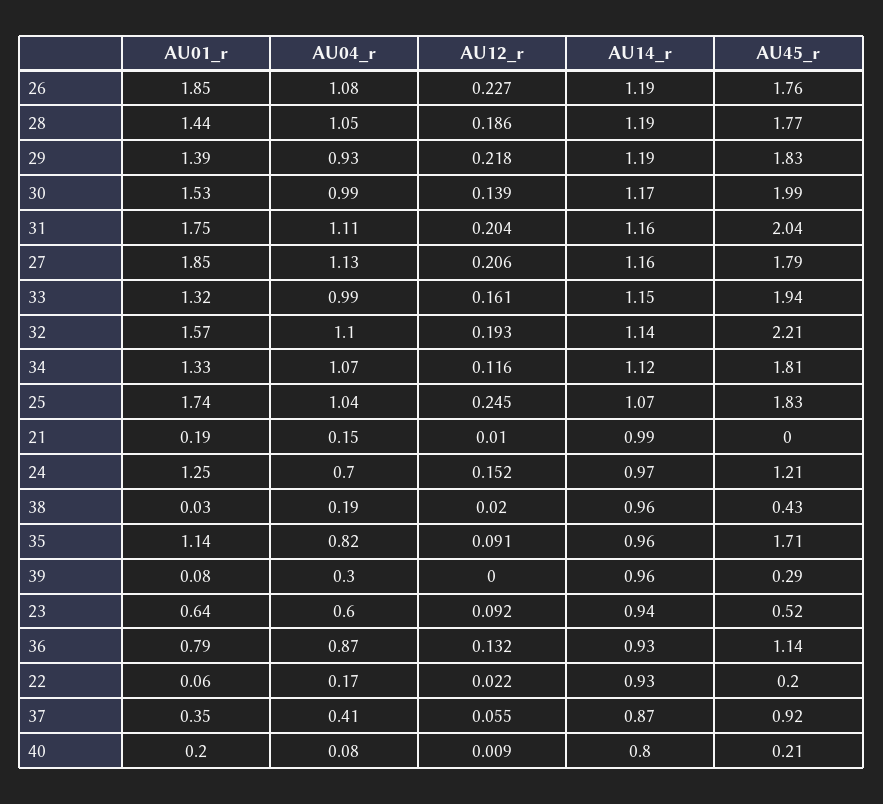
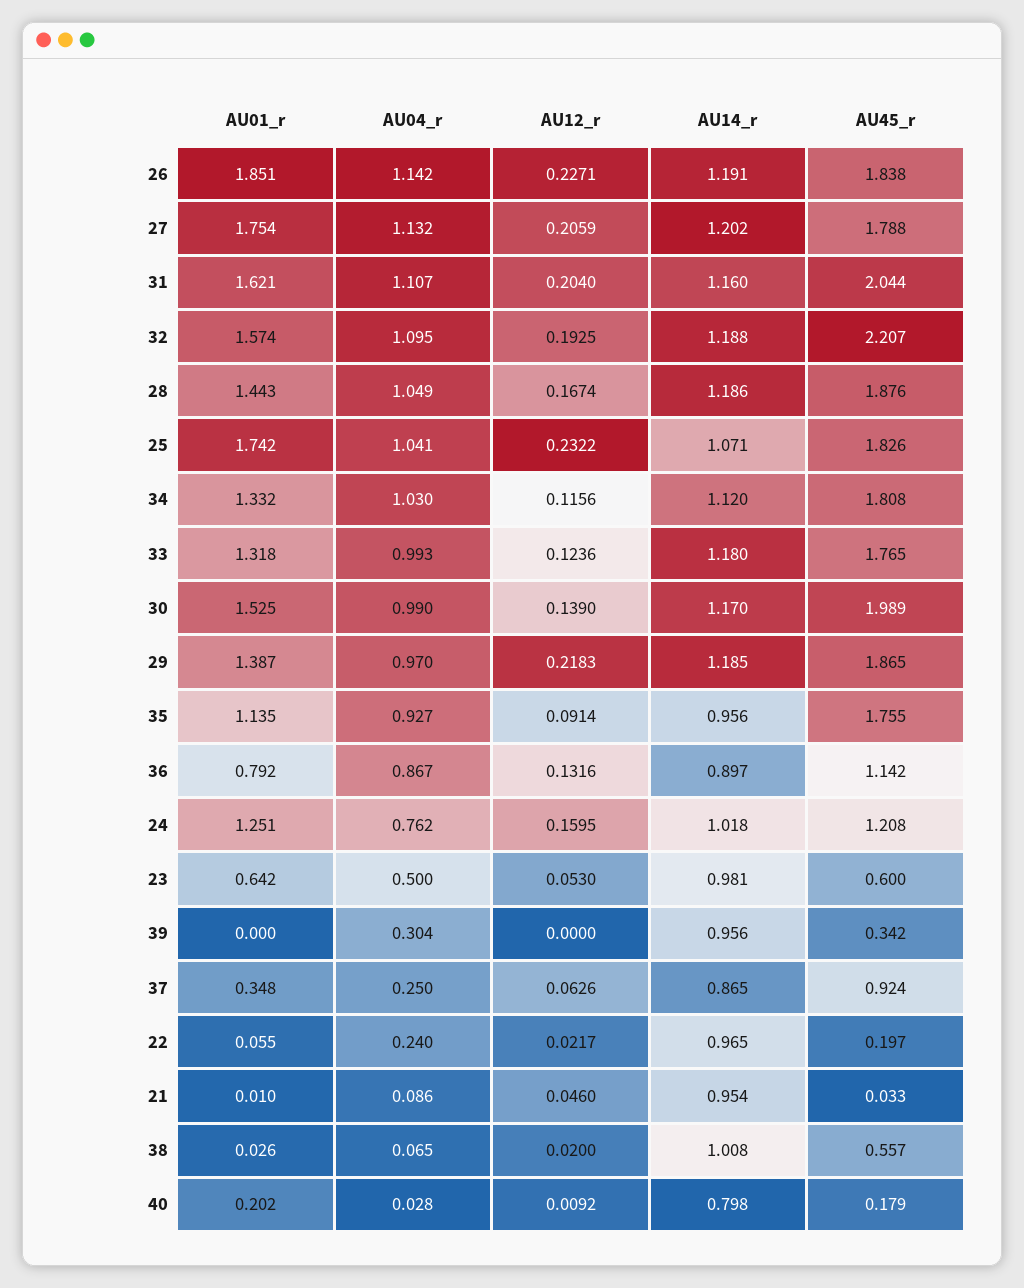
AU04_r, 26: 1.08 -> 1.142
AU45_r, 26: 1.76 -> 1.838
AU12_r, 28: 0.186 -> 0.1674
AU45_r, 28: 1.77 -> 1.876
AU04_r, 29: 0.93 -> 0.97
AU45_r, 29: 1.83 -> 1.865
AU01_r, 31: 1.75 -> 1.621
AU01_r, 27: 1.85 -> 1.754
AU14_r, 27: 1.16 -> 1.202
AU12_r, 33: 0.161 -> 0.1236
AU14_r, 33: 1.15 -> 1.18
AU45_r, 33: 1.94 -> 1.765
AU14_r, 32: 1.14 -> 1.188
AU04_r, 34: 1.07 -> 1.03
AU12_r, 25: 0.245 -> 0.2322
AU01_r, 21: 0.19 -> 0.01
AU04_r, 21: 0.15 -> 0.086
AU12_r, 21: 0.01 -> 0.046
AU14_r, 21: 0.99 -> 0.954
AU45_r, 21: 0 -> 0.033
AU04_r, 24: 0.7 -> 0.762
AU12_r, 24: 0.152 -> 0.1595
AU14_r, 24: 0.97 -> 1.018
AU04_r, 38: 0.19 -> 0.065
AU14_r, 38: 0.96 -> 1.008
AU45_r, 38: 0.43 -> 0.557
AU04_r, 35: 0.82 -> 0.927
AU45_r, 35: 1.71 -> 1.755
AU01_r, 39: 0.08 -> 0
AU45_r, 39: 0.29 -> 0.342
AU04_r, 23: 0.6 -> 0.5
AU12_r, 23: 0.092 -> 0.053
AU14_r, 23: 0.94 -> 0.981
AU45_r, 23: 0.52 -> 0.6
AU14_r, 36: 0.93 -> 0.897
AU04_r, 22: 0.17 -> 0.24
AU14_r, 22: 0.93 -> 0.965
AU04_r, 37: 0.41 -> 0.25
AU12_r, 37: 0.055 -> 0.0626
AU04_r, 40: 0.08 -> 0.028
AU45_r, 40: 0.21 -> 0.179

